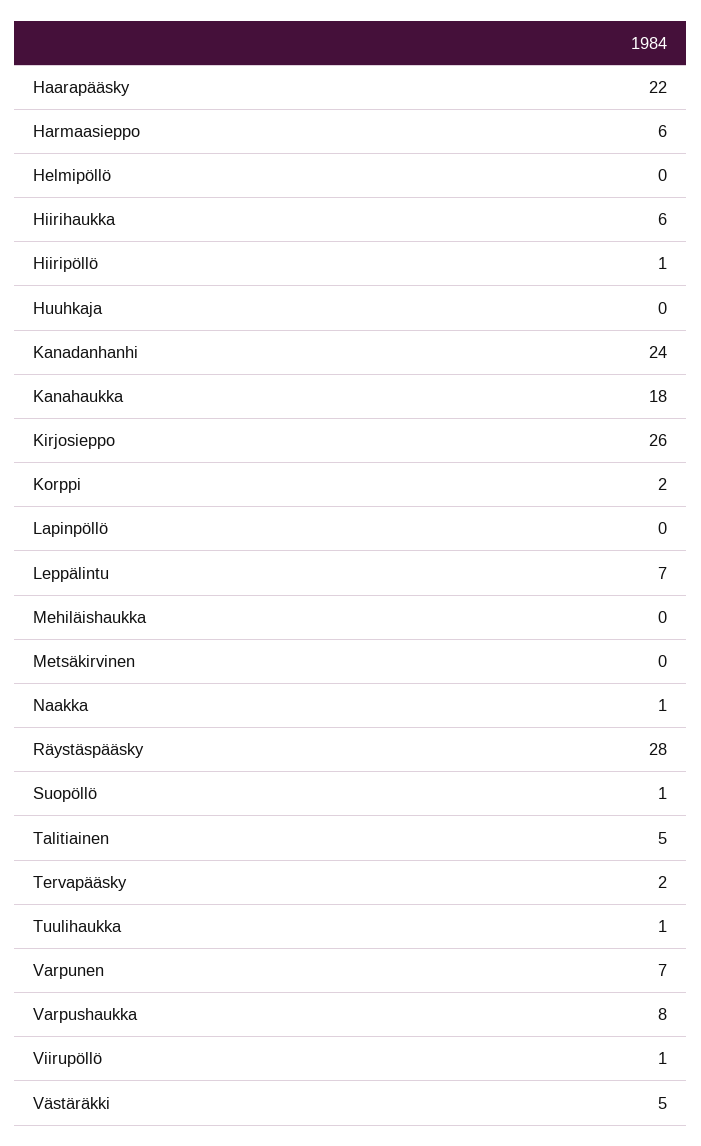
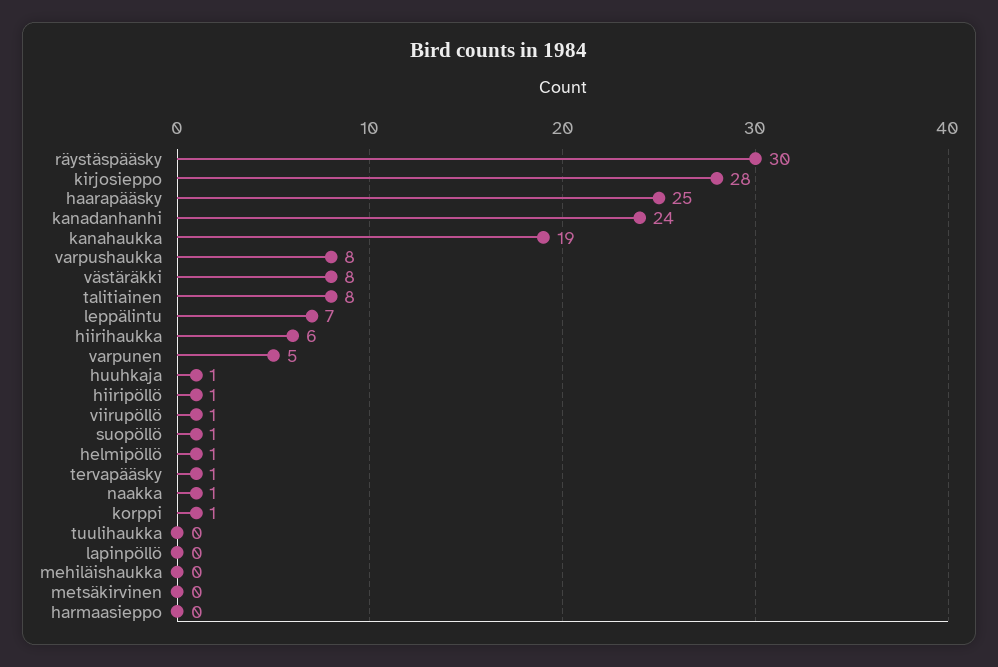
Haarapääsky: 22 -> 25
Harmaasieppo: 6 -> 0
Helmipöllö: 0 -> 1
Huuhkaja: 0 -> 1
Kanahaukka: 18 -> 19
Kirjosieppo: 26 -> 28
Korppi: 2 -> 1
Räystäspääsky: 28 -> 30
Talitiainen: 5 -> 8
Tervapääsky: 2 -> 1
Tuulihaukka: 1 -> 0
Varpunen: 7 -> 5
Västäräkki: 5 -> 8

